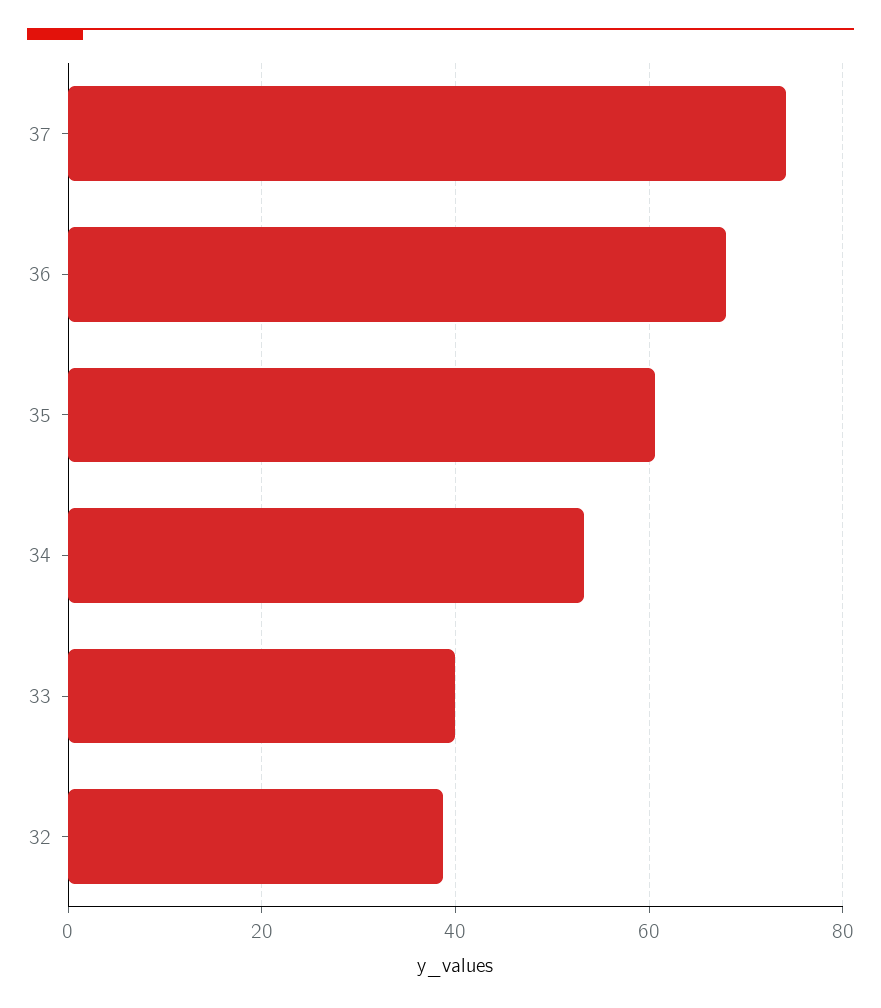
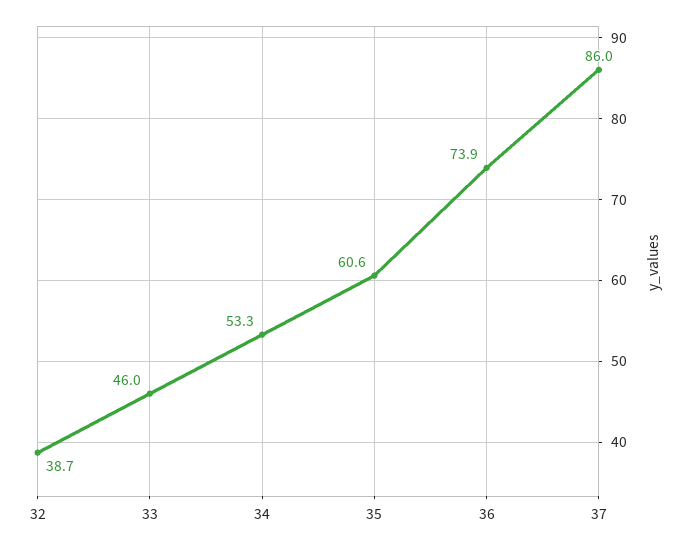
37: 74 -> 86
36: 68 -> 73.9
33: 40 -> 46

